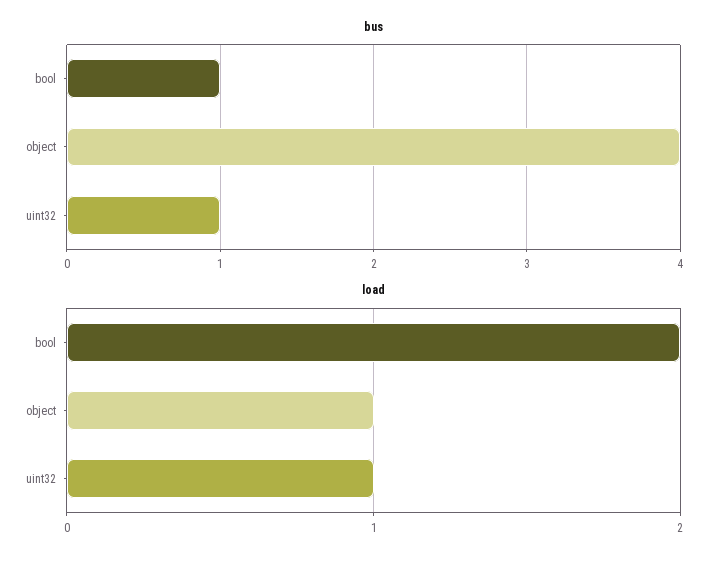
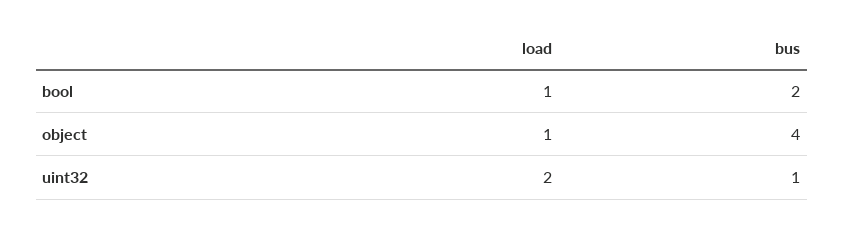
bus, bool: 1 -> 2
load, bool: 2 -> 1
load, uint32: 1 -> 2

